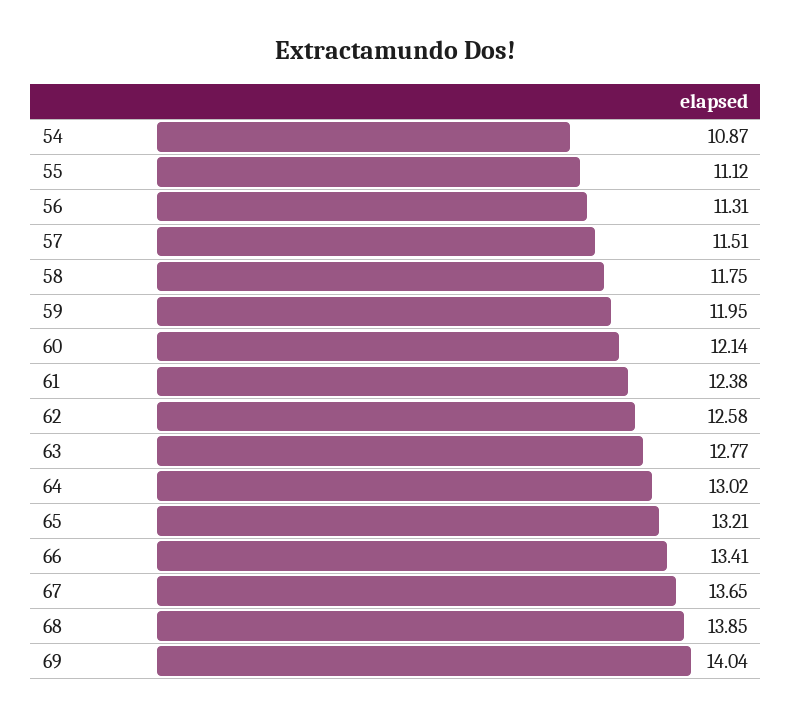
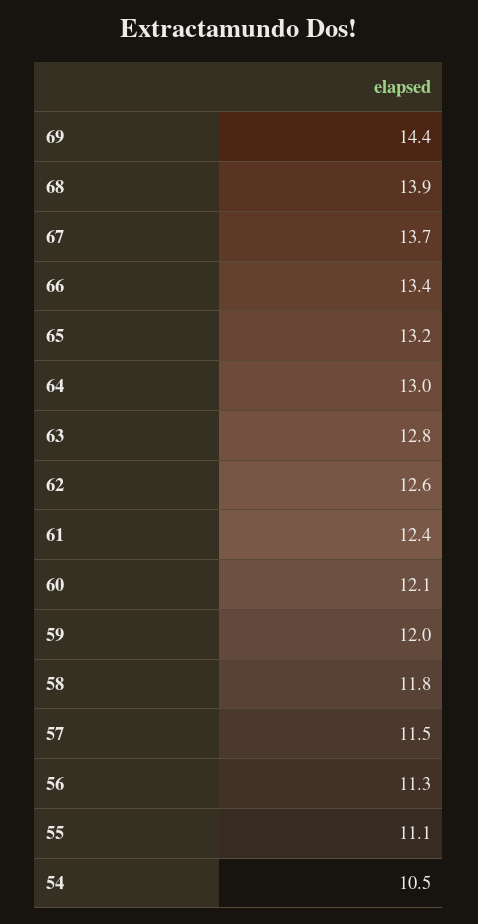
54: 10.87 -> 10.5
69: 14.04 -> 14.4

